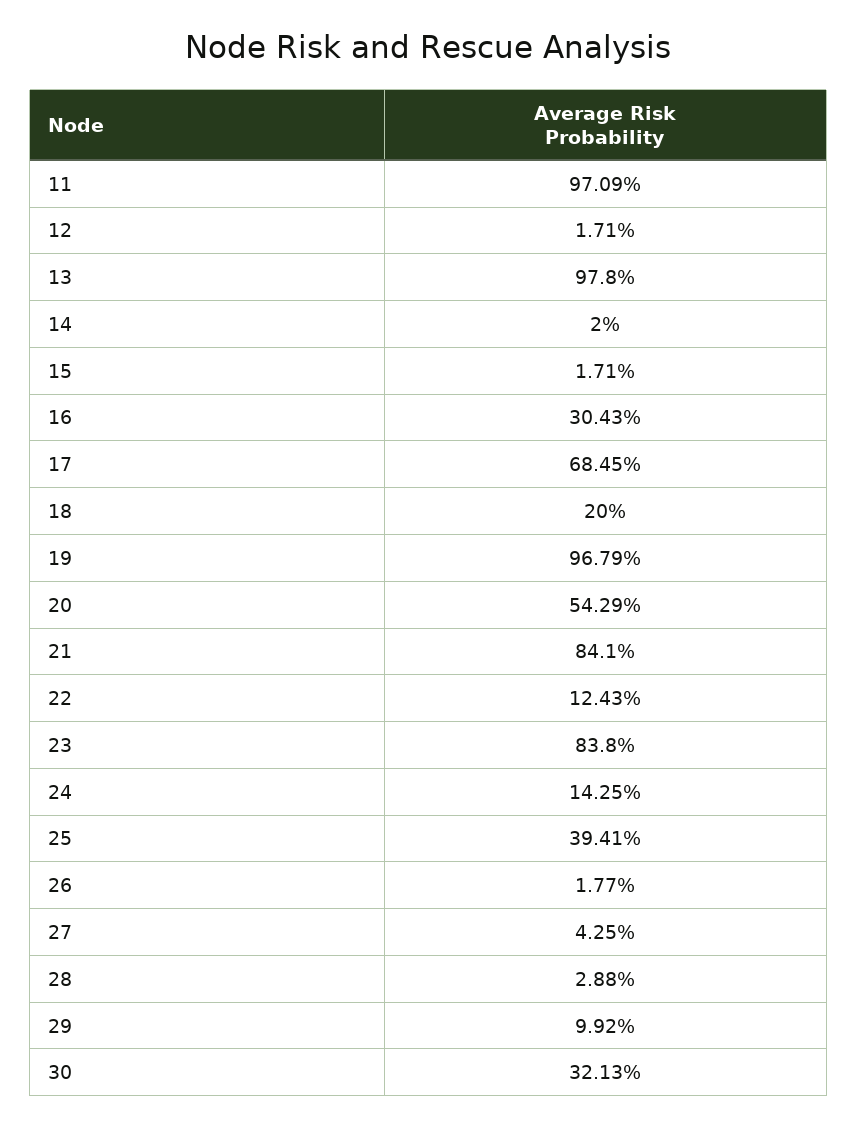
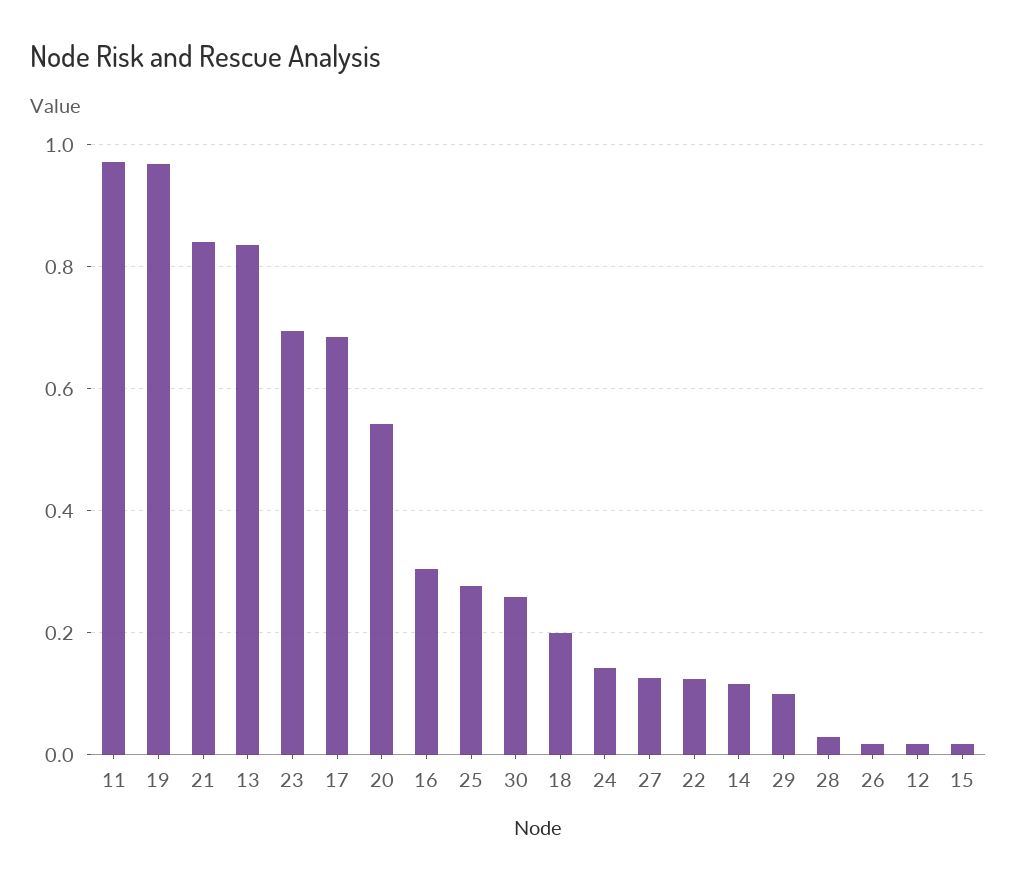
13: 0.978 -> 0.84
14: 0.02 -> 0.12
23: 0.838 -> 0.7
25: 0.3941 -> 0.28
27: 0.0425 -> 0.12
30: 0.3213 -> 0.26

